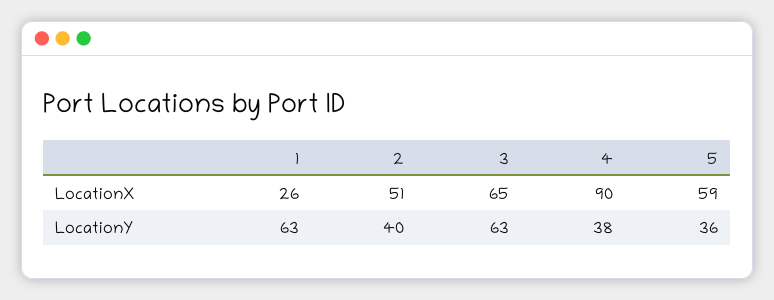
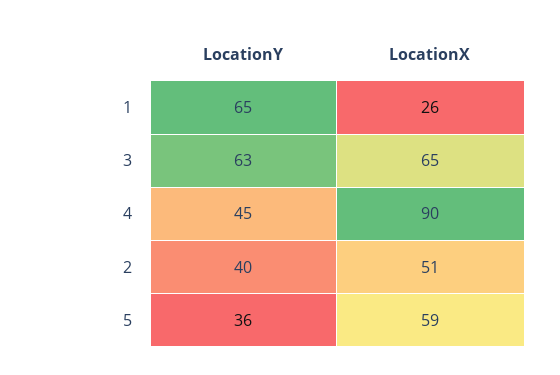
1, LocationY: 63 -> 65
4, LocationY: 38 -> 45

